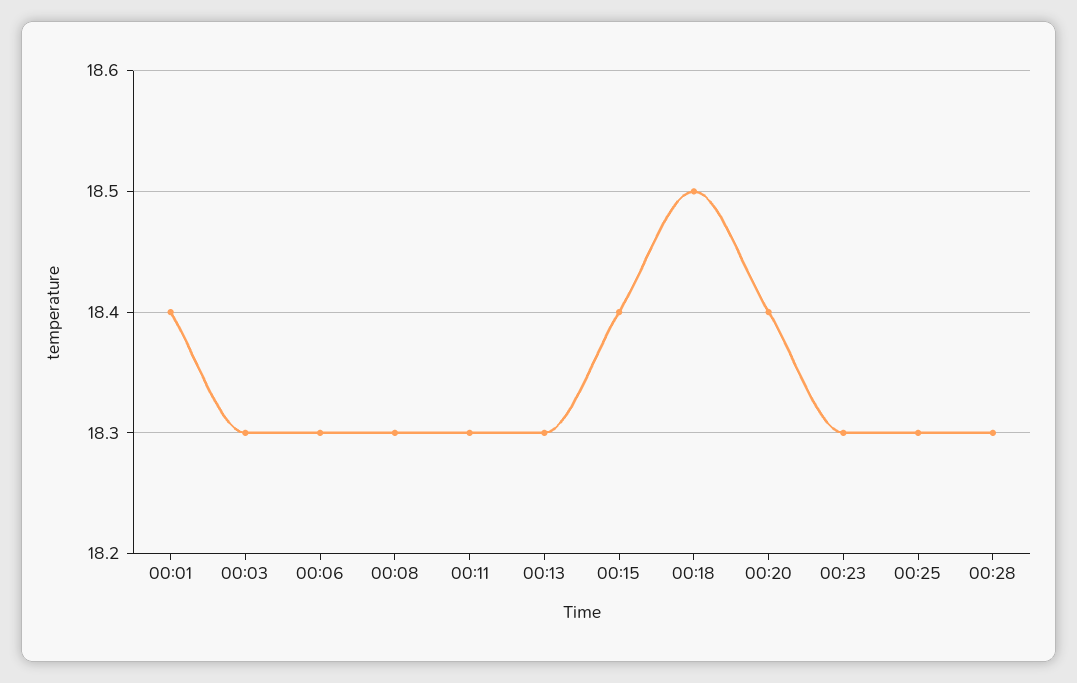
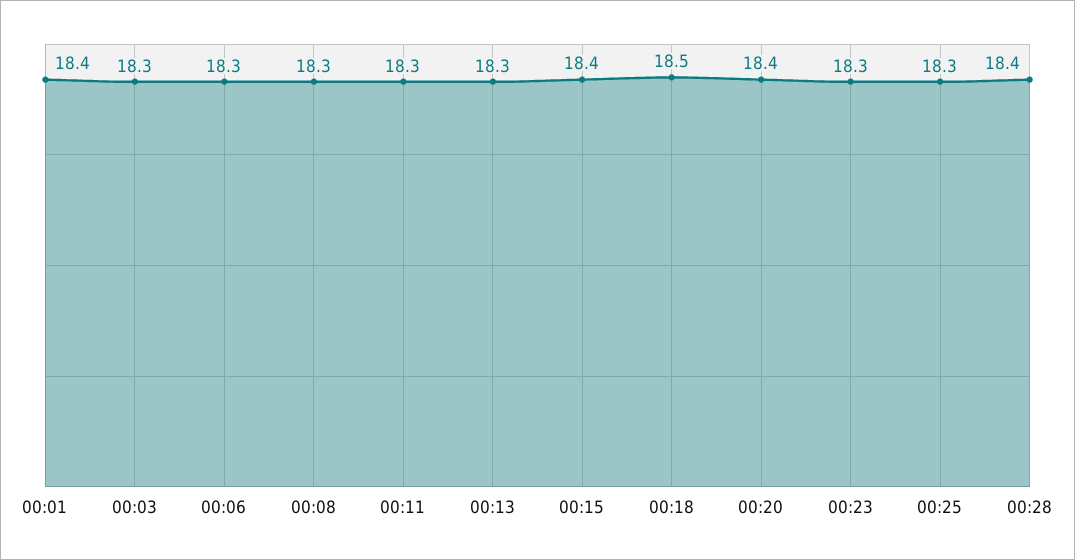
00:28: 18.3 -> 18.4

